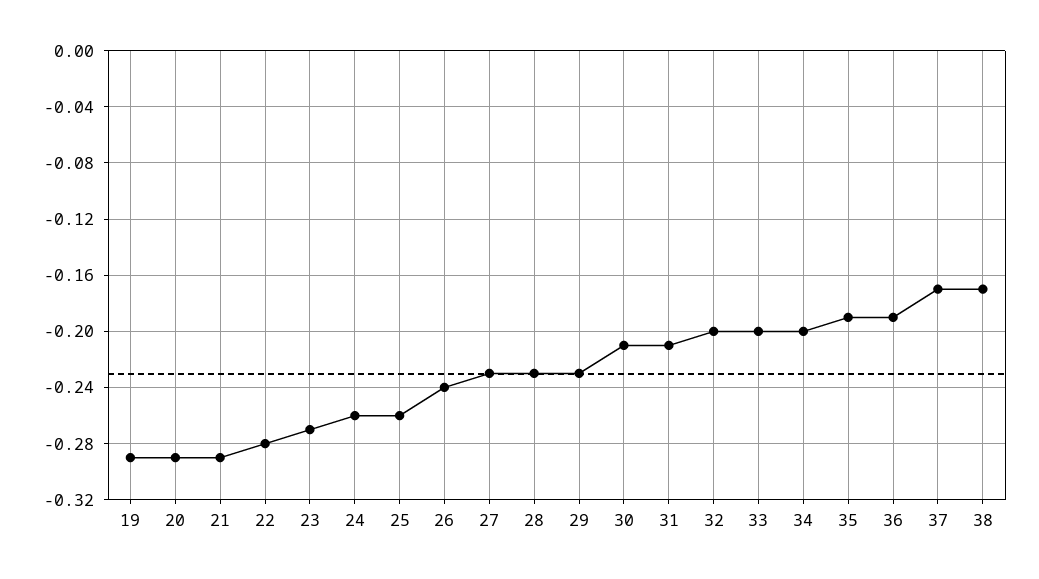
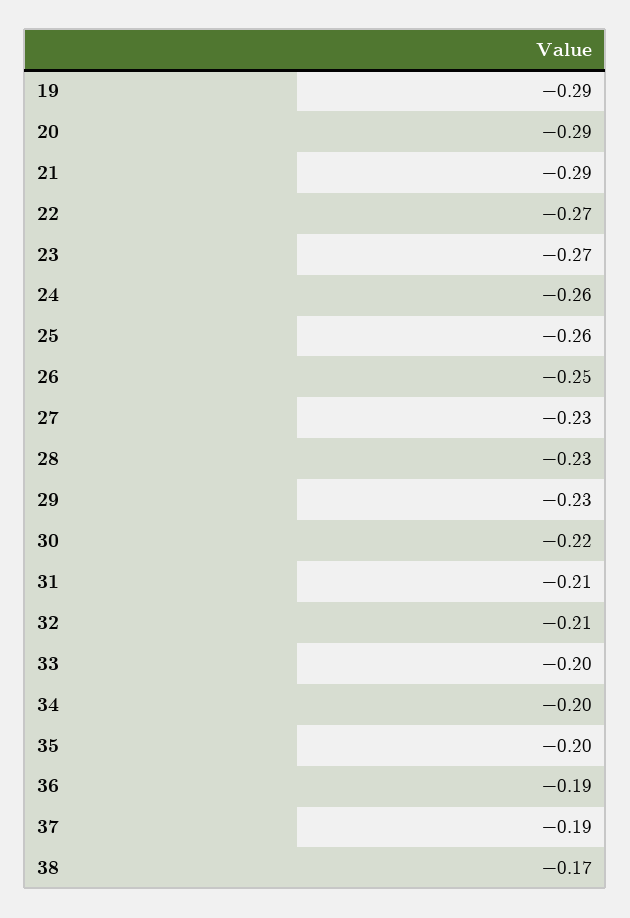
22: -0.28 -> -0.27
26: -0.24 -> -0.25
30: -0.21 -> -0.22
32: -0.2 -> -0.21
35: -0.19 -> -0.2
37: -0.17 -> -0.19

